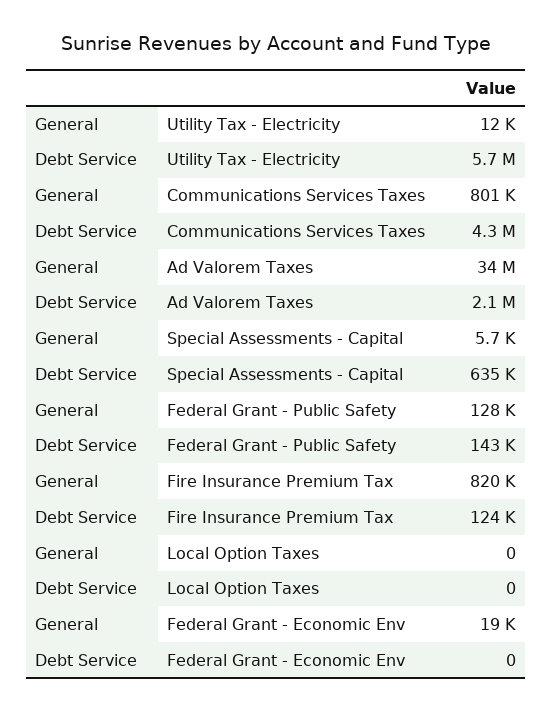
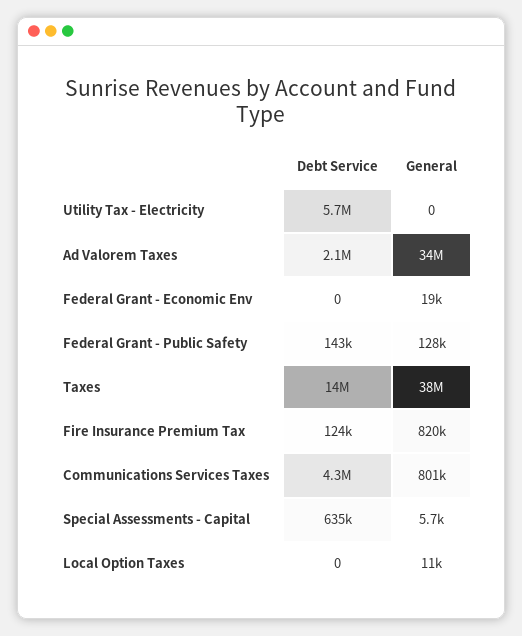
General, Utility Tax - Electricity: 12000 -> 0
General, Local Option Taxes: 0 -> 11000
Debt Service, Taxes: none -> 14000000
General, Taxes: none -> 38000000

